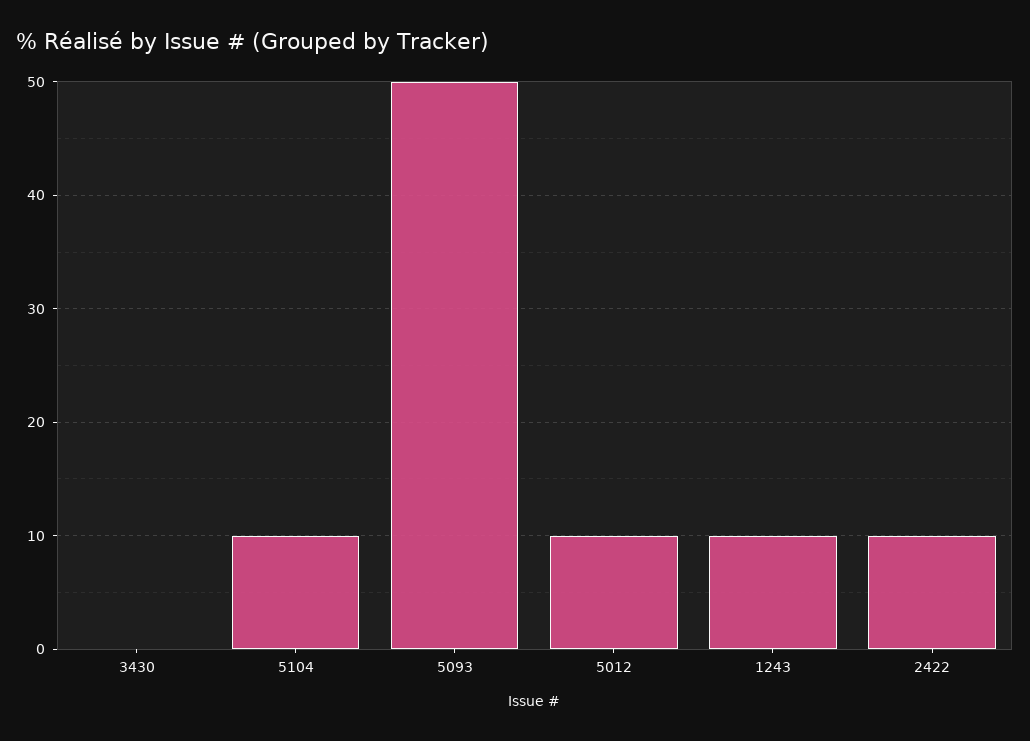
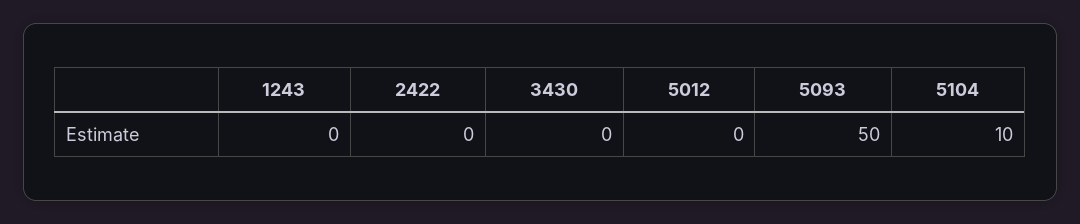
5012: 10 -> 0
1243: 10 -> 0
2422: 10 -> 0

